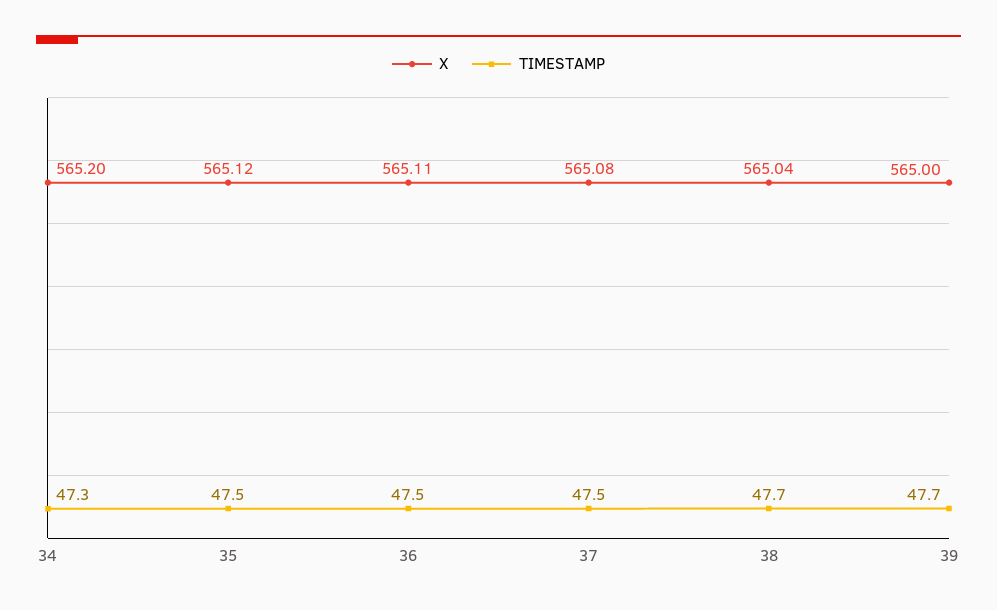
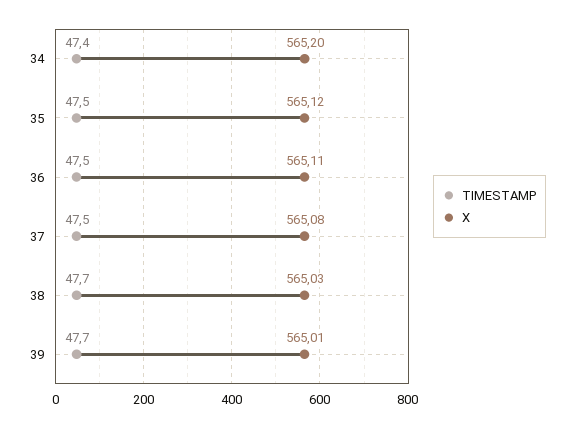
TIMESTAMP, 34: 47.3 -> 47.4
X, 38: 565.04 -> 565.03
X, 39: 565 -> 565.01

